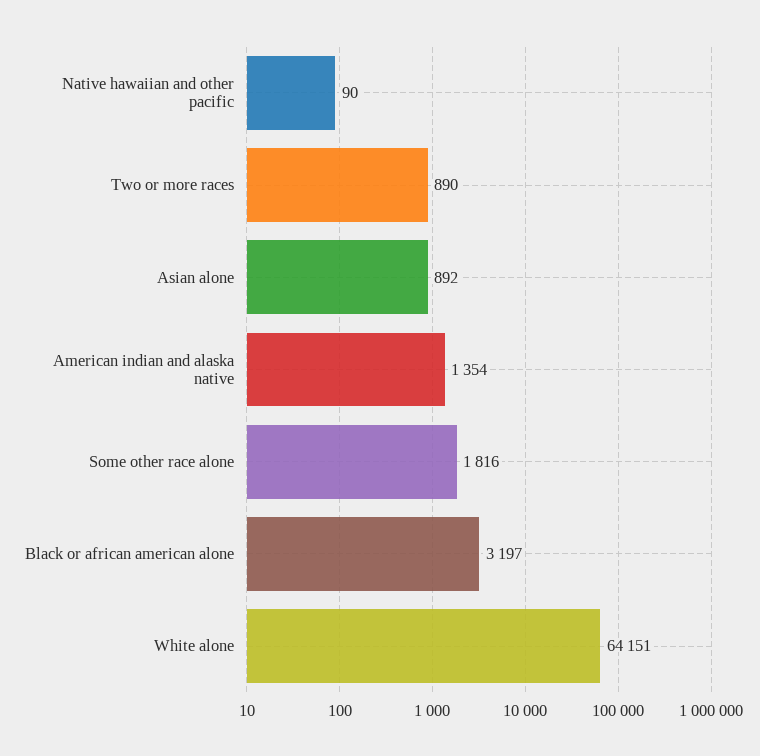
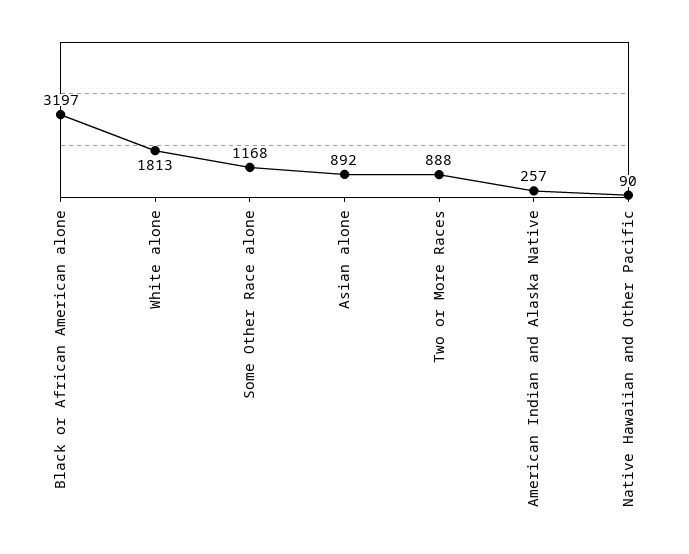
Two or more races: 890 -> 888
American indian and alaska native: 1354 -> 257
Some other race alone: 1816 -> 1168
White alone: 64151 -> 1813

